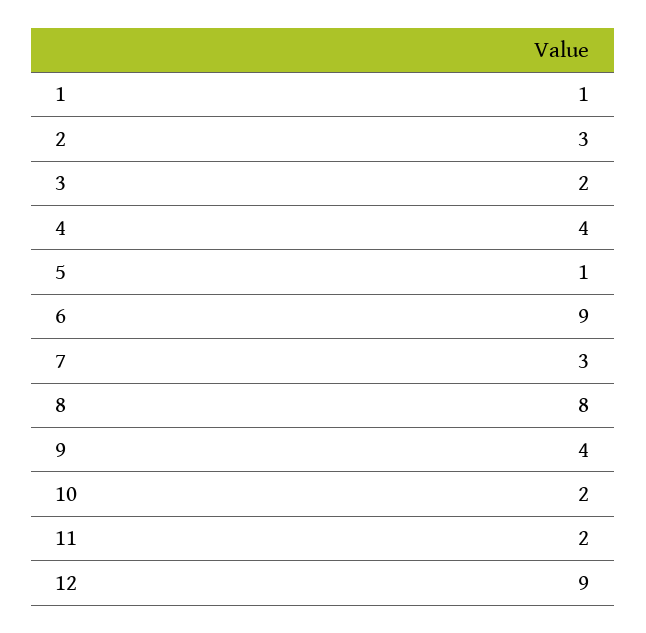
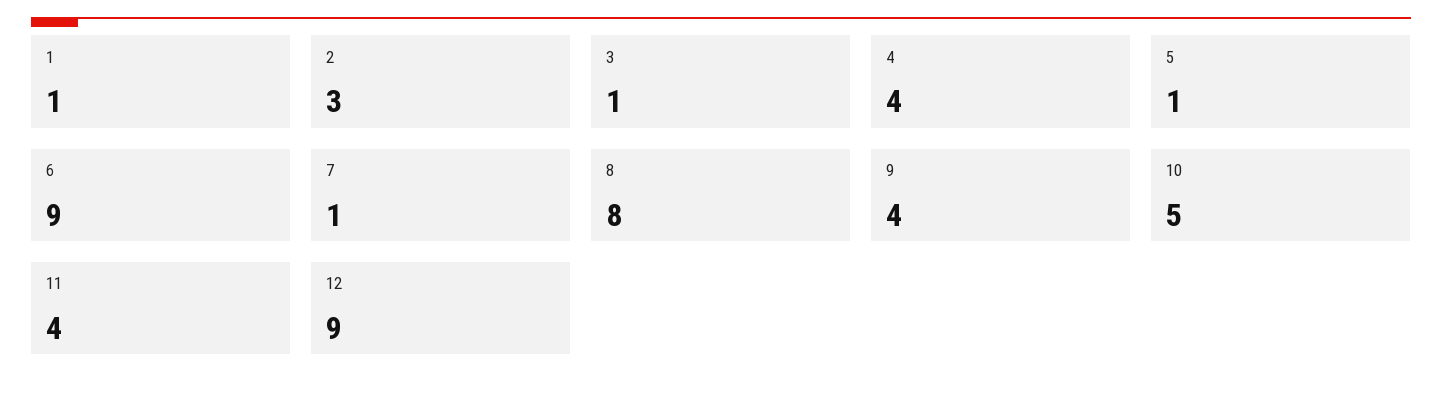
3: 2 -> 1
7: 3 -> 1
10: 2 -> 5
11: 2 -> 4

